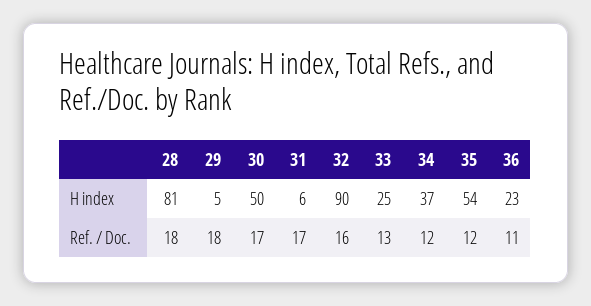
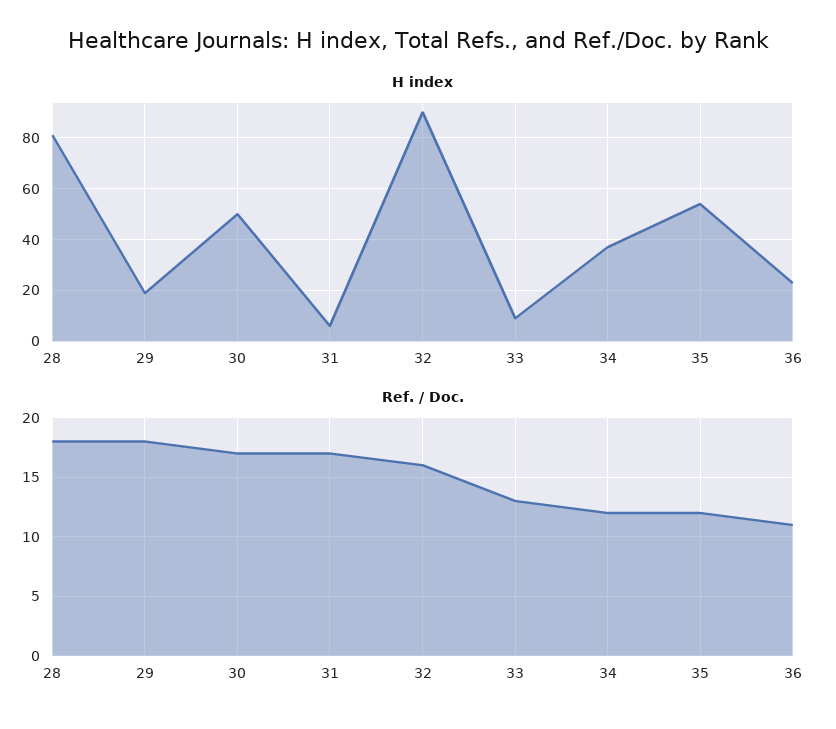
H index, 29: 5 -> 20
H index, 33: 25 -> 10

